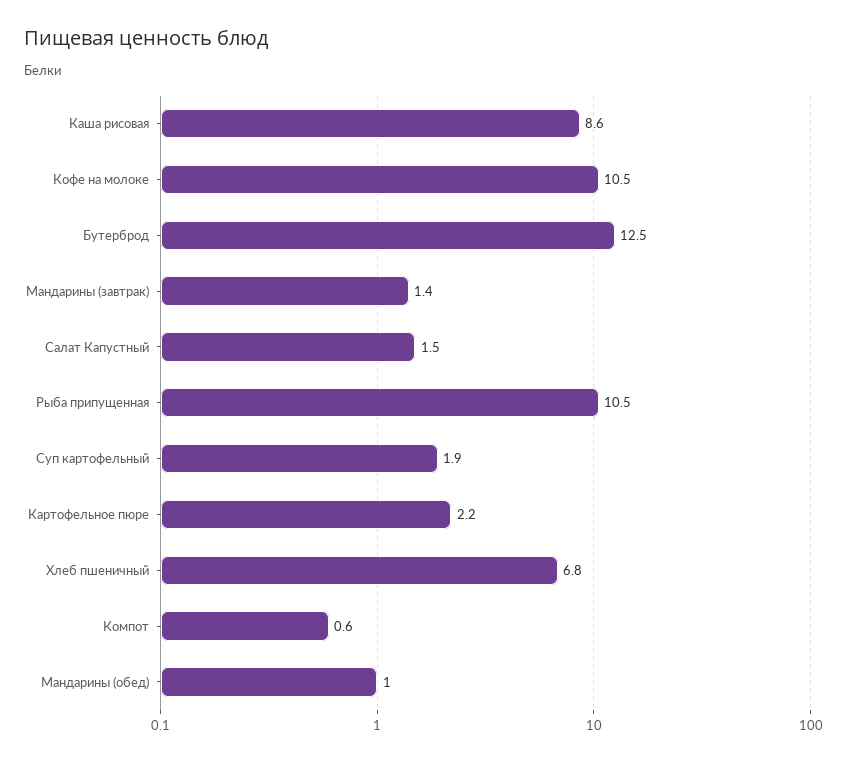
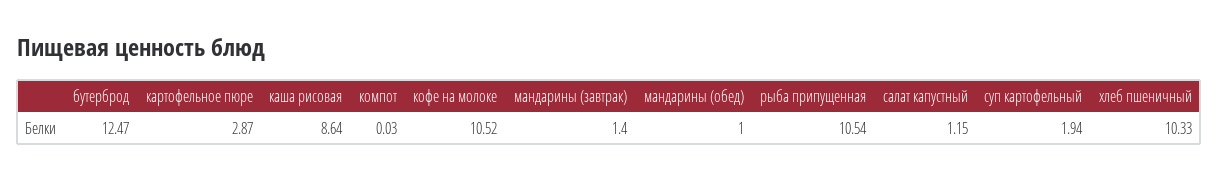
Салат Капустный: 1.5 -> 1.15
Картофельное пюре: 2.2 -> 2.87
Хлеб пшеничный: 6.8 -> 10.33
Компот: 0.6 -> 0.03

